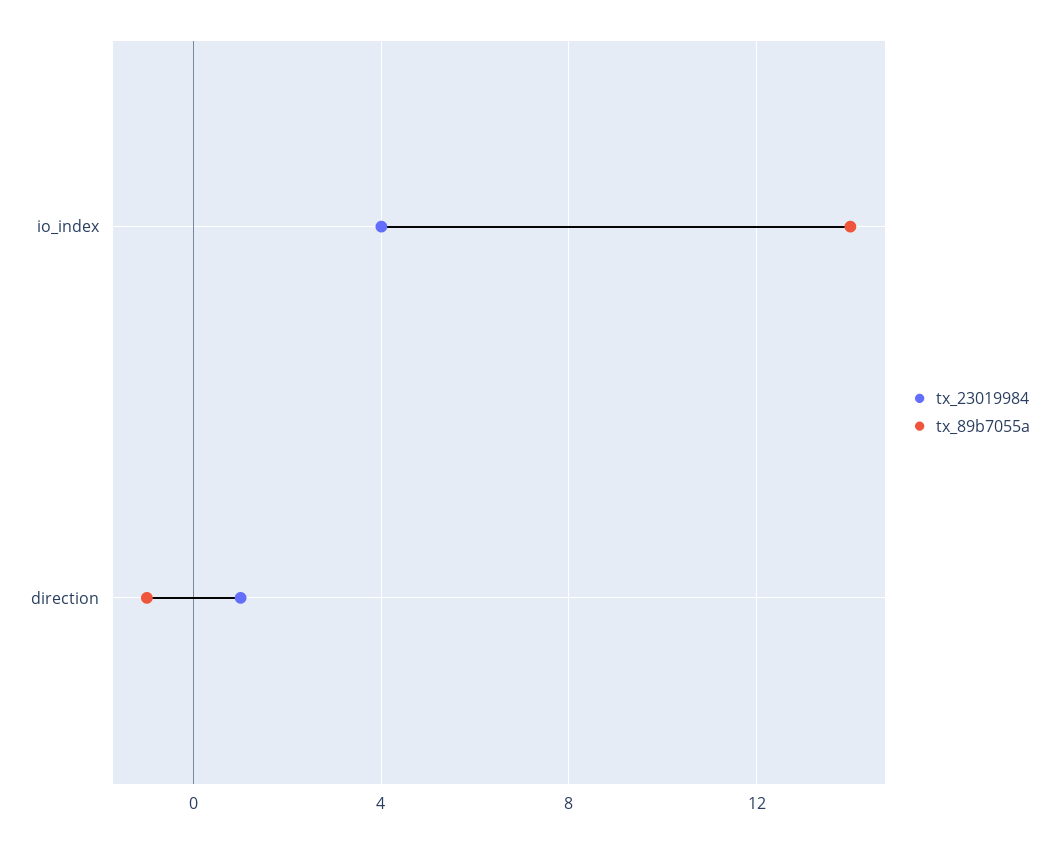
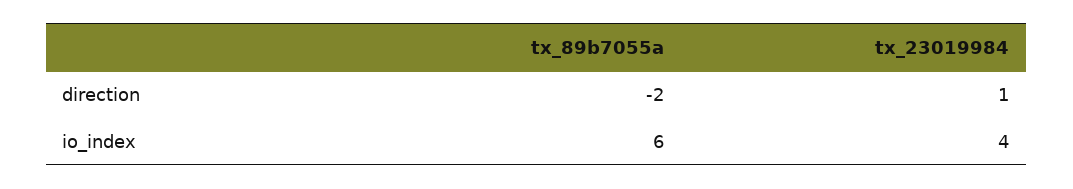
tx_89b7055a, io_index: 14 -> 6
tx_89b7055a, direction: -1 -> -2

